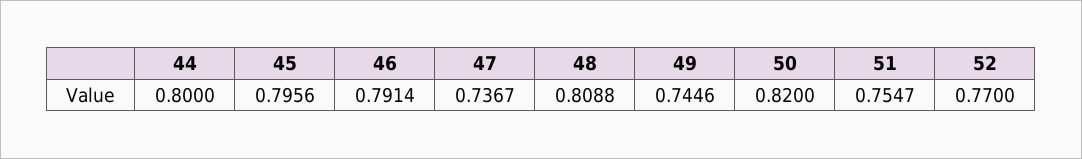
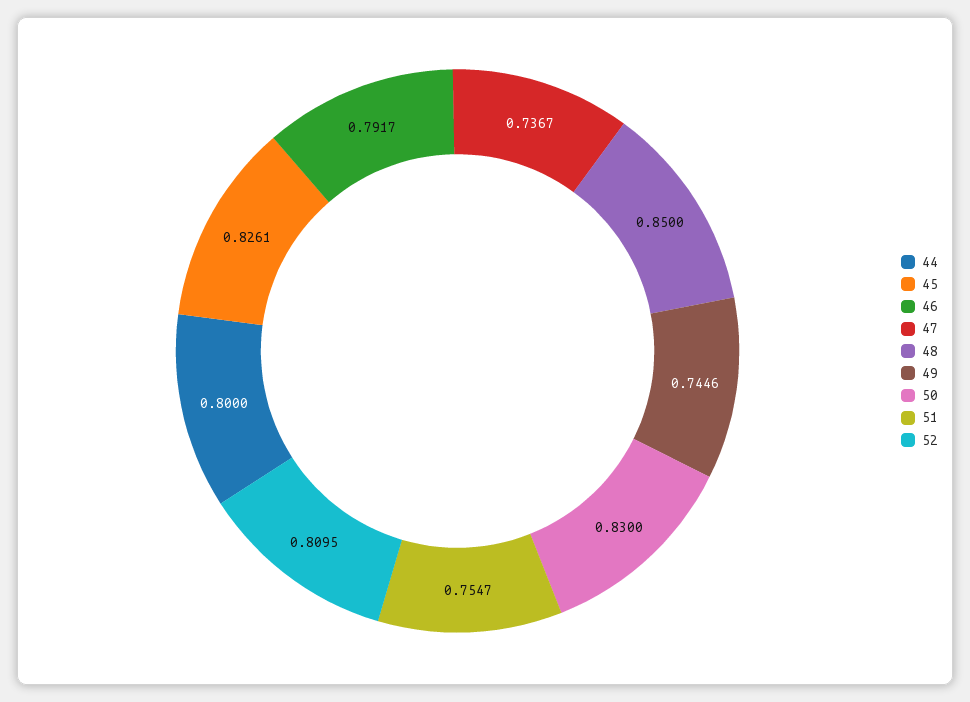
45: 0.7956 -> 0.8261
46: 0.7914 -> 0.7917
48: 0.8088 -> 0.85
50: 0.82 -> 0.83
52: 0.77 -> 0.8095

